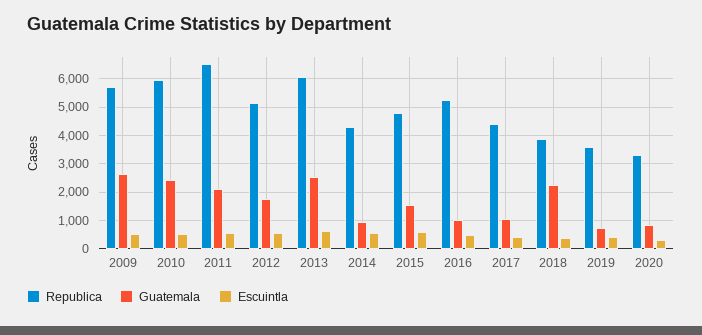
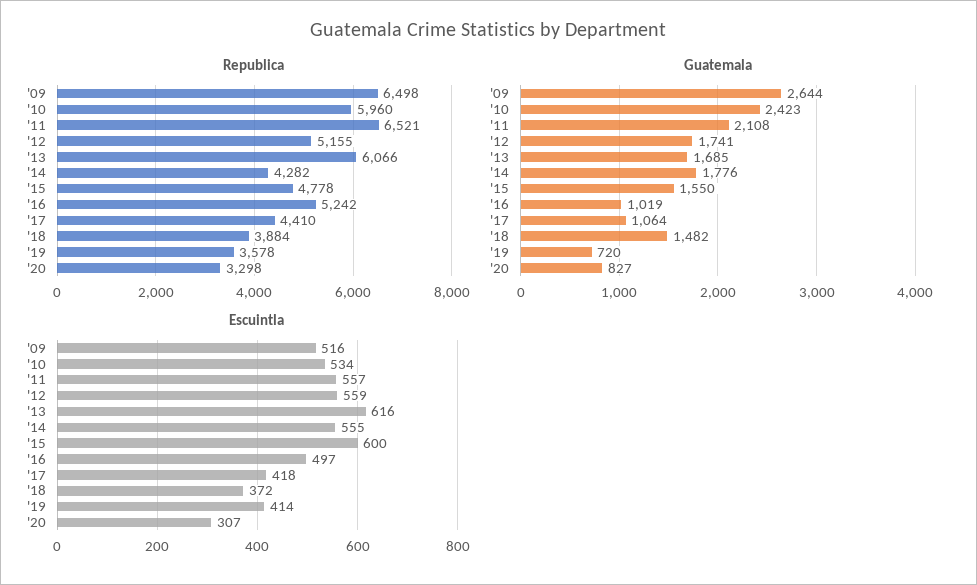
Republica, 2009: 5750 -> 6498
Guatemala, 2013: 2500 -> 1685
Guatemala, 2014: 1000 -> 1776
Guatemala, 2018: 2250 -> 1482

